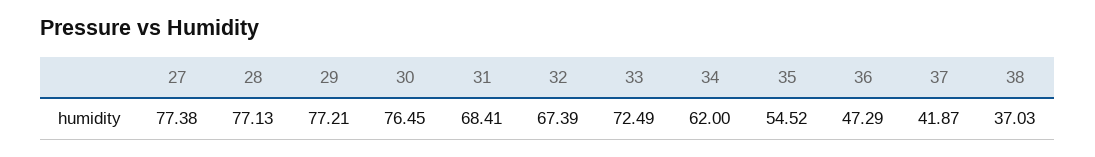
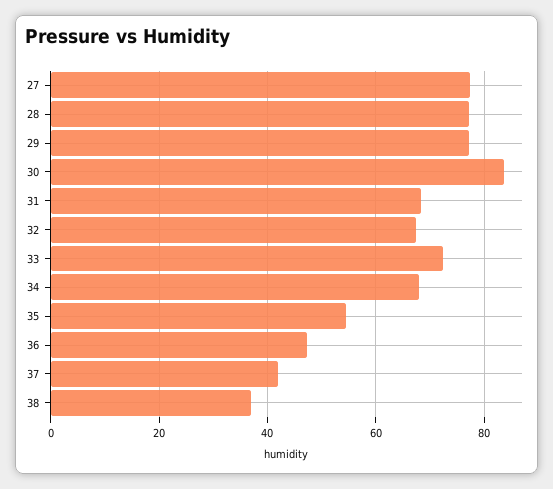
30: 76.45 -> 84
34: 62 -> 68

